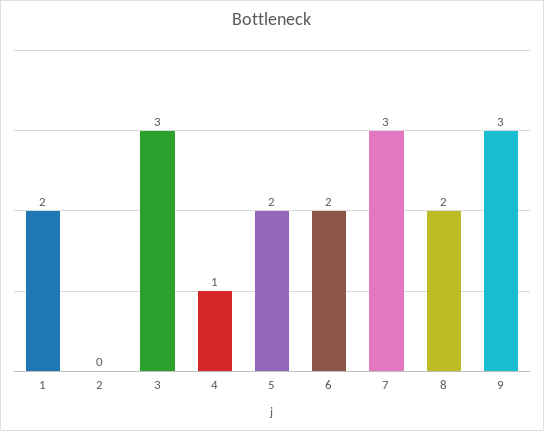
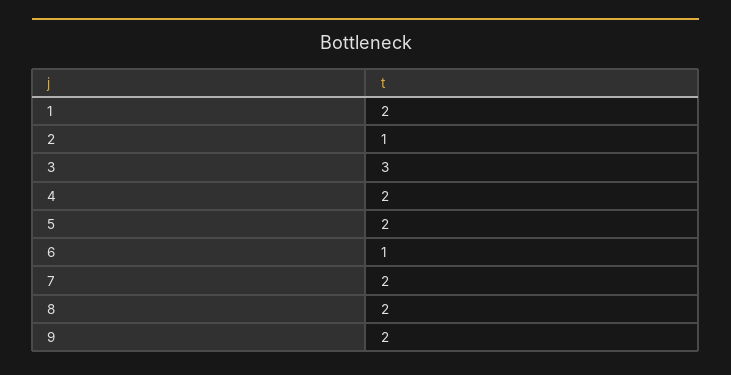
2: 0 -> 1
4: 1 -> 2
6: 2 -> 1
7: 3 -> 2
9: 3 -> 2

